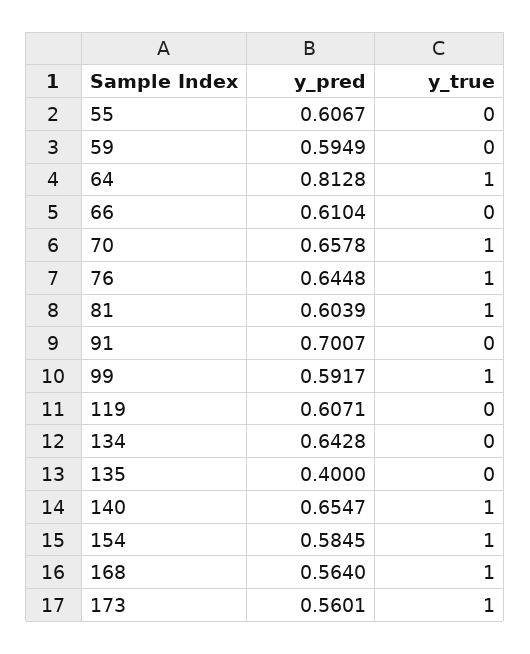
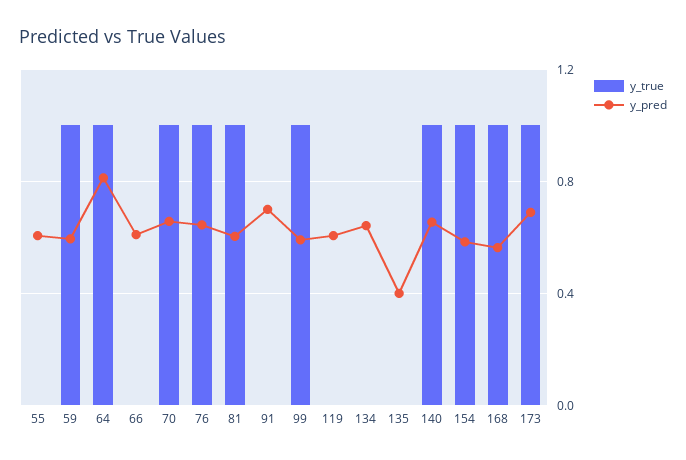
y_true, 59: 0 -> 1
y_pred, 173: 0.5601 -> 0.7

